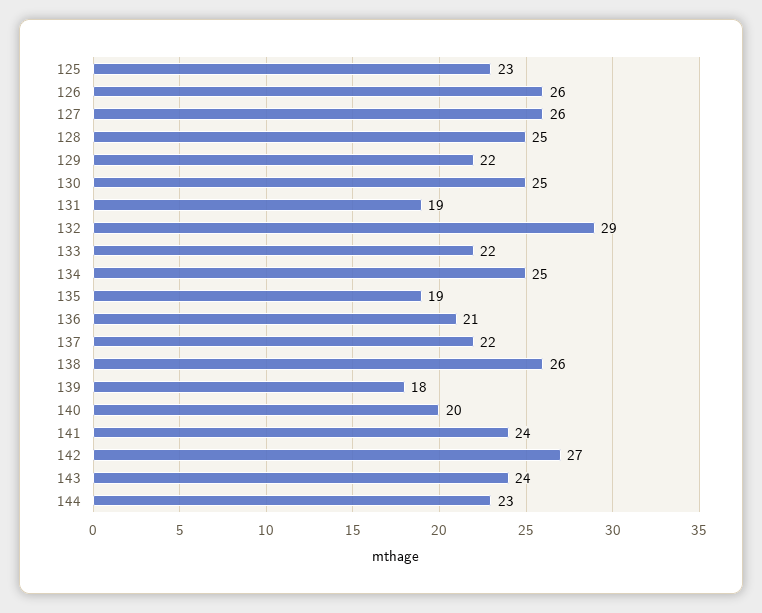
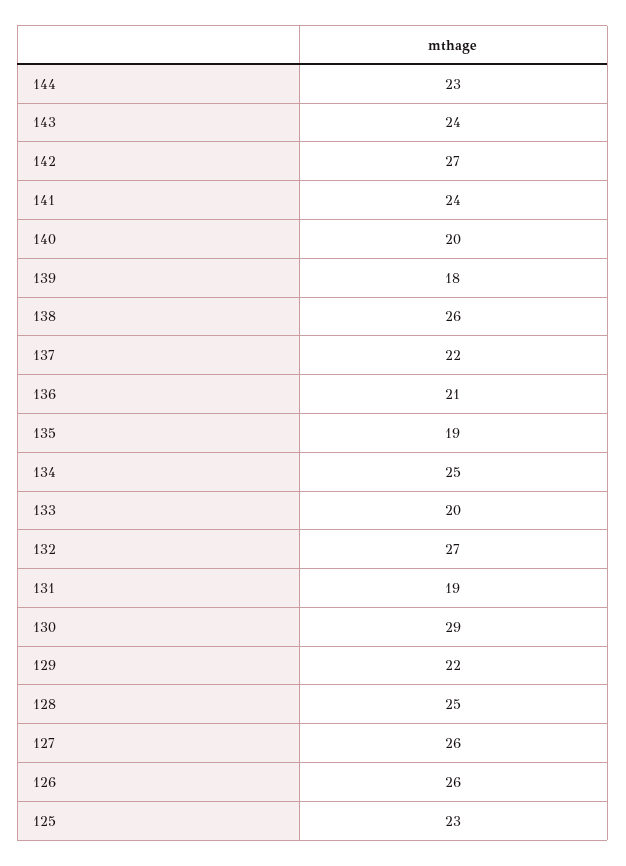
130: 25 -> 29
132: 29 -> 27
133: 22 -> 20

